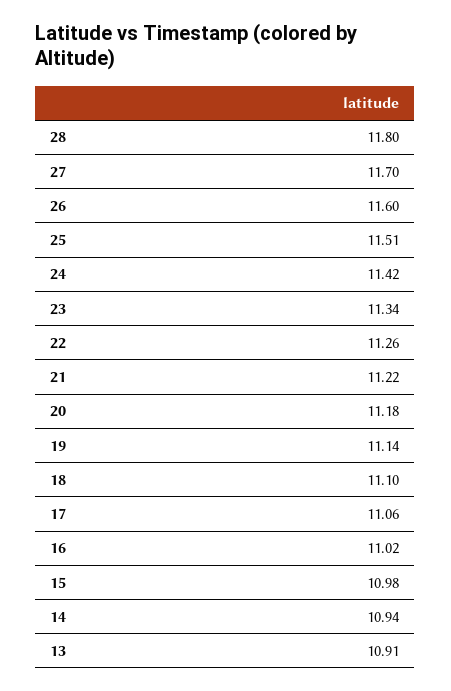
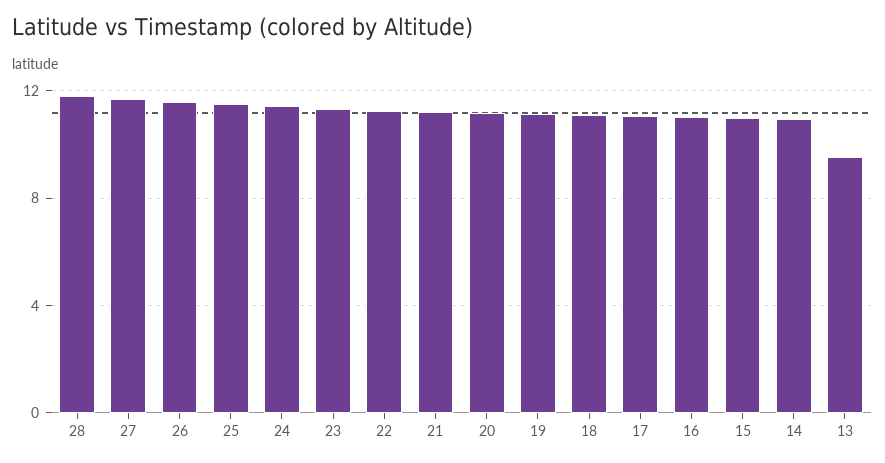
13: 10.91 -> 9.5

